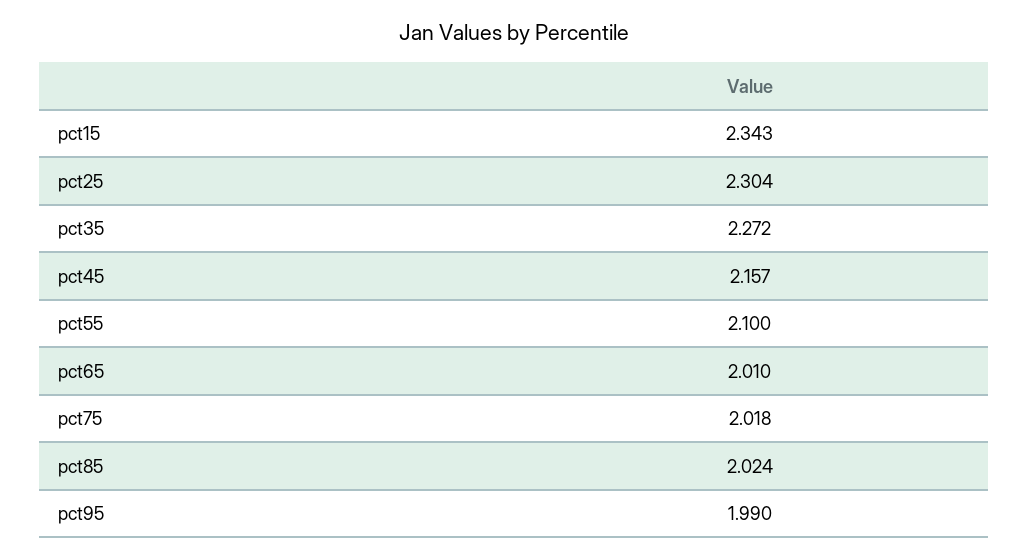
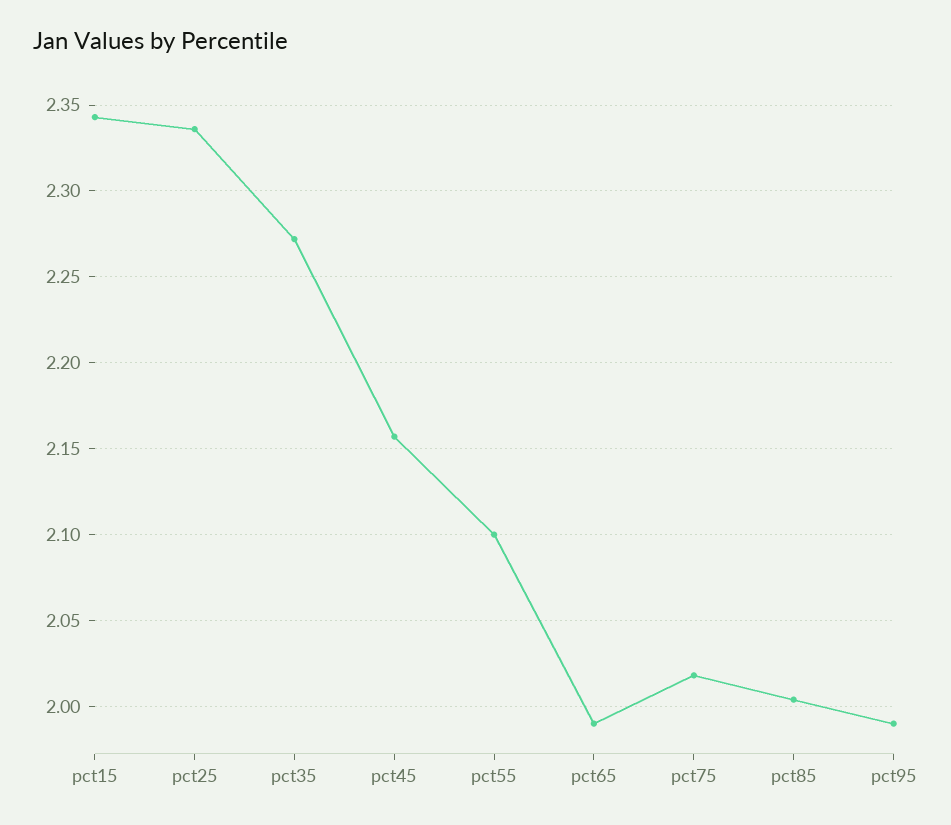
pct25: 2.304 -> 2.335
pct65: 2.01 -> 1.99
pct85: 2.024 -> 2.005

